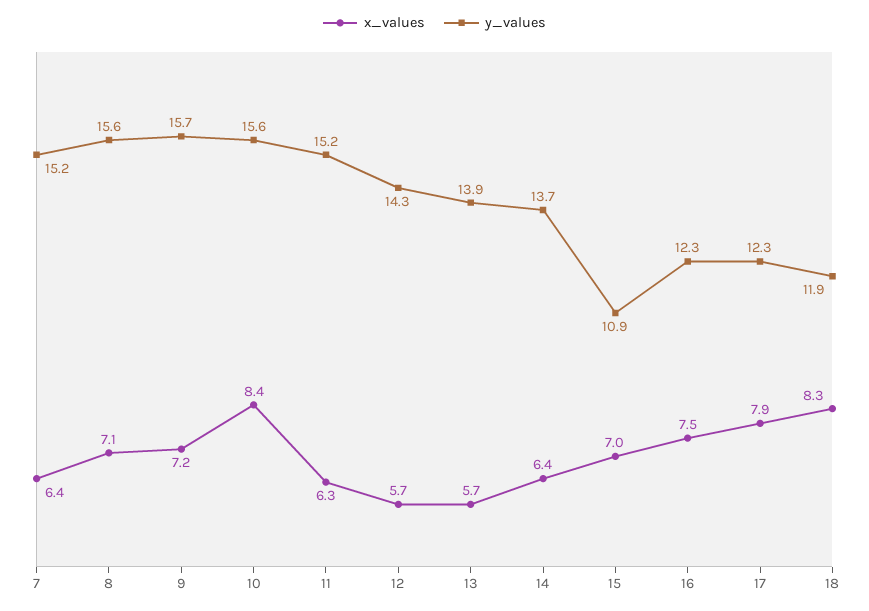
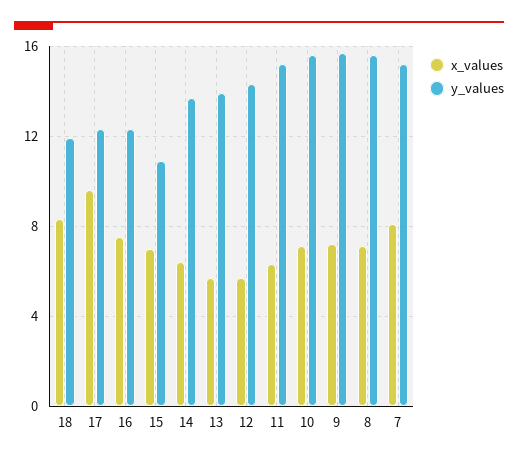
x_values, 7: 6.4 -> 8
x_values, 10: 8.4 -> 7
x_values, 17: 7.9 -> 9.5

